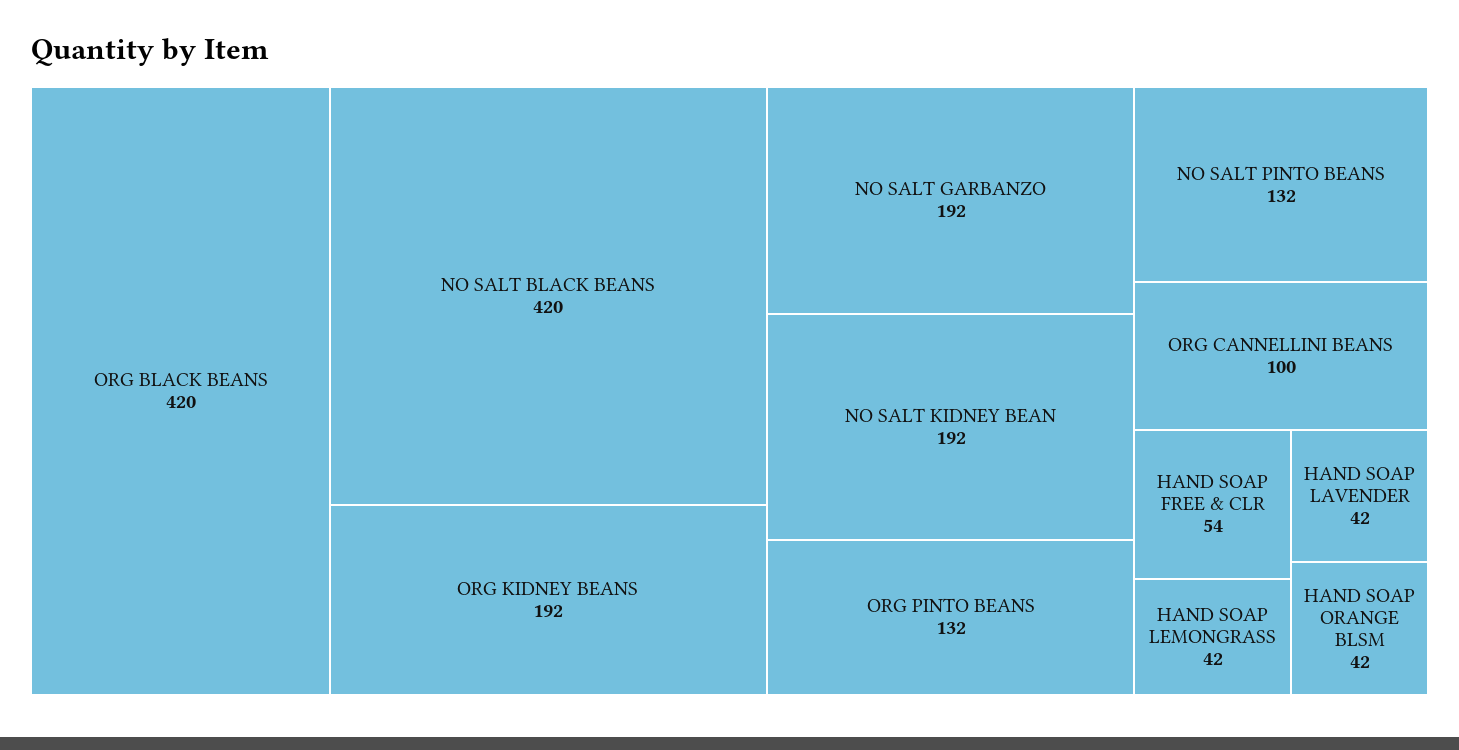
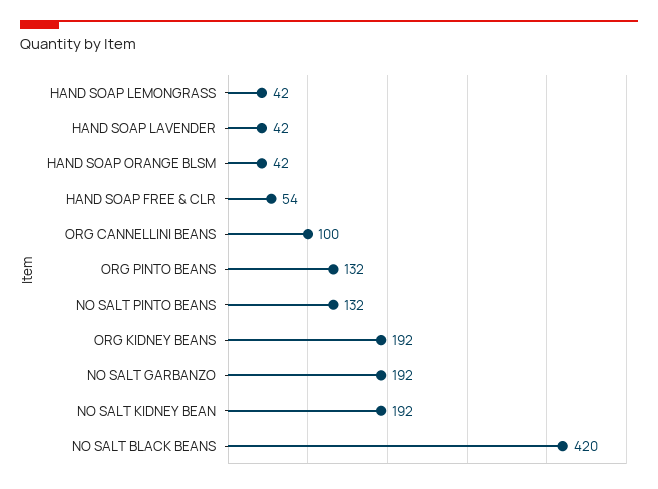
ORG BLACK BEANS: 420 -> none

